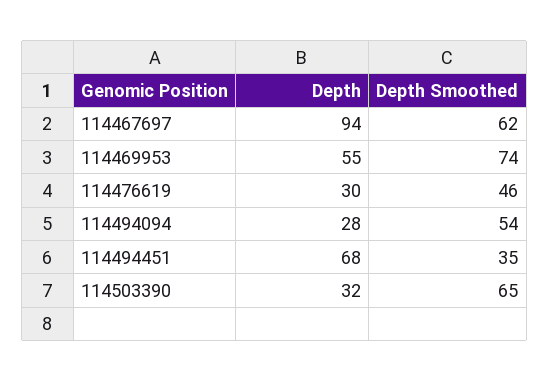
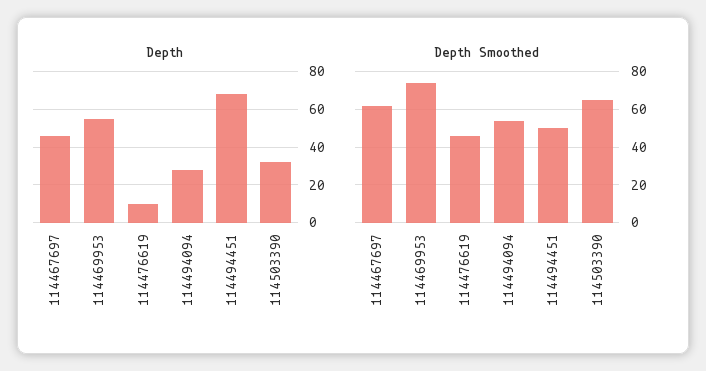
Depth, 114467697: 94 -> 45
Depth, 114476619: 30 -> 10
Depth Smoothed, 114494451: 35 -> 50

